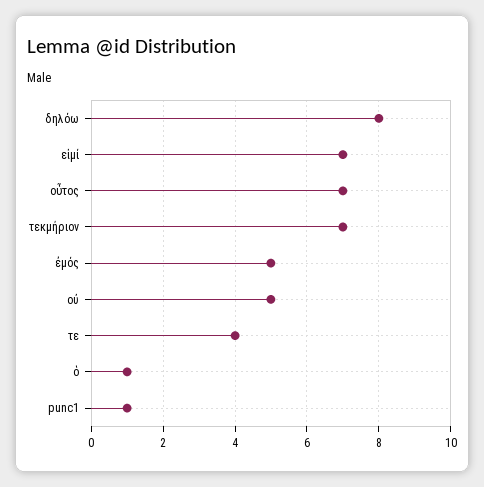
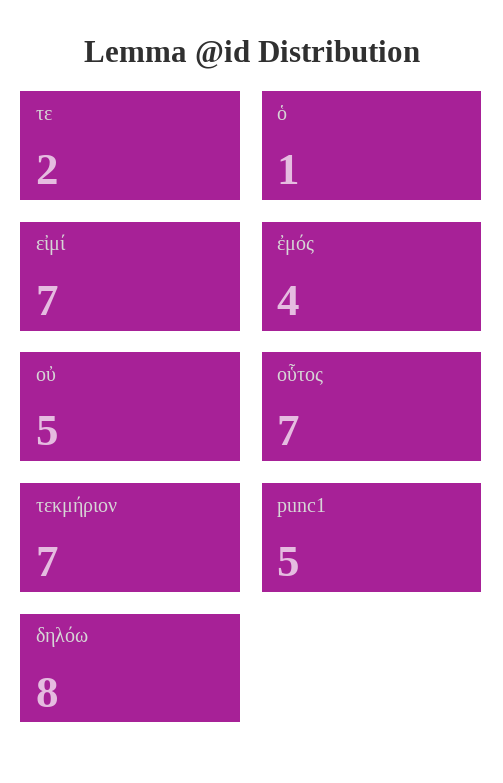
ἐμός: 5 -> 4
τε: 4 -> 2
punc1: 1 -> 5

